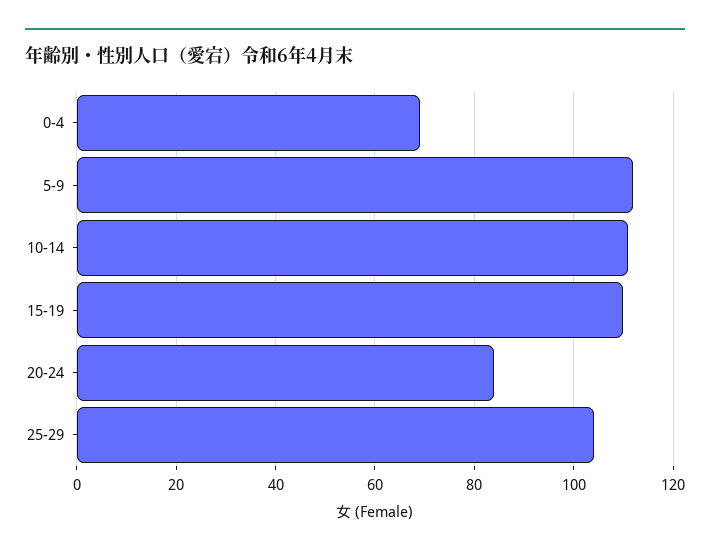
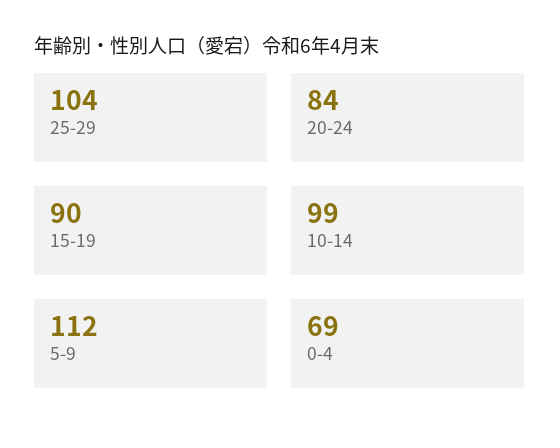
10-14: 110 -> 99
15-19: 110 -> 90

